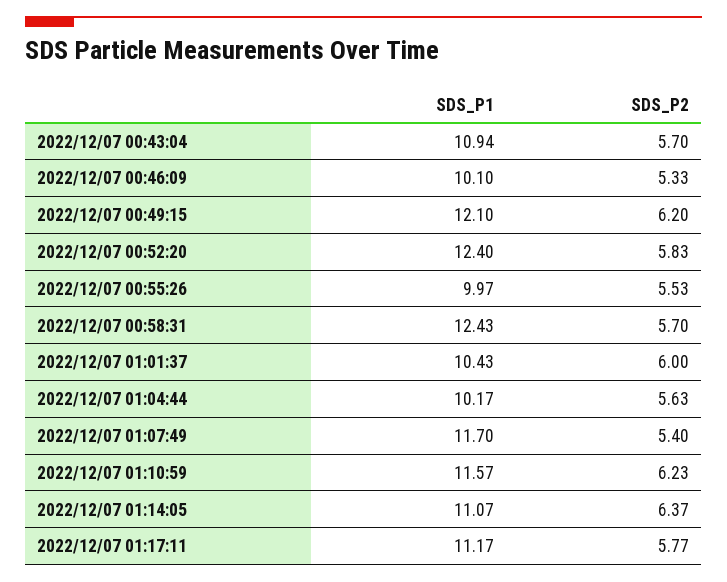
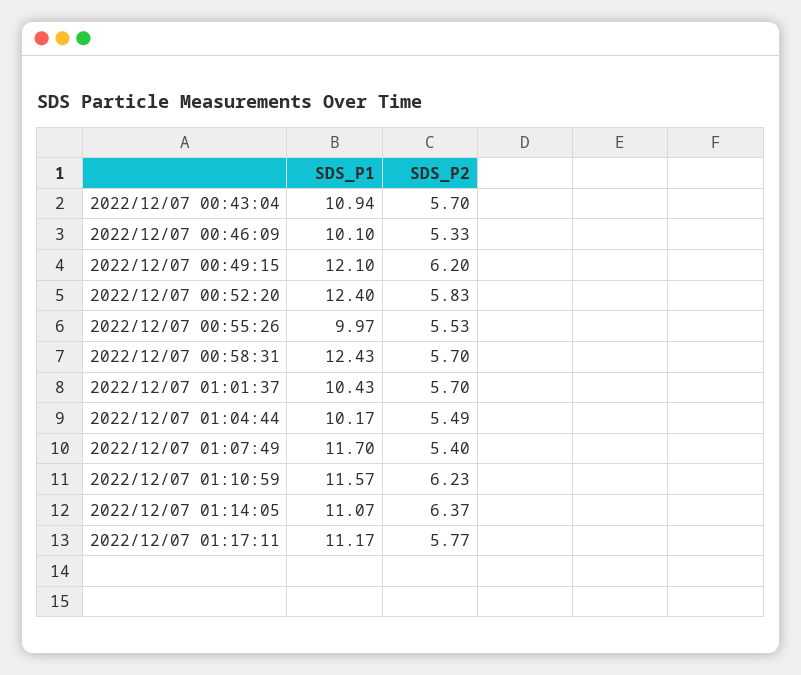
SDS_P2, 2022/12/07 01:01:37: 6 -> 5.7
SDS_P2, 2022/12/07 01:04:44: 5.63 -> 5.49

